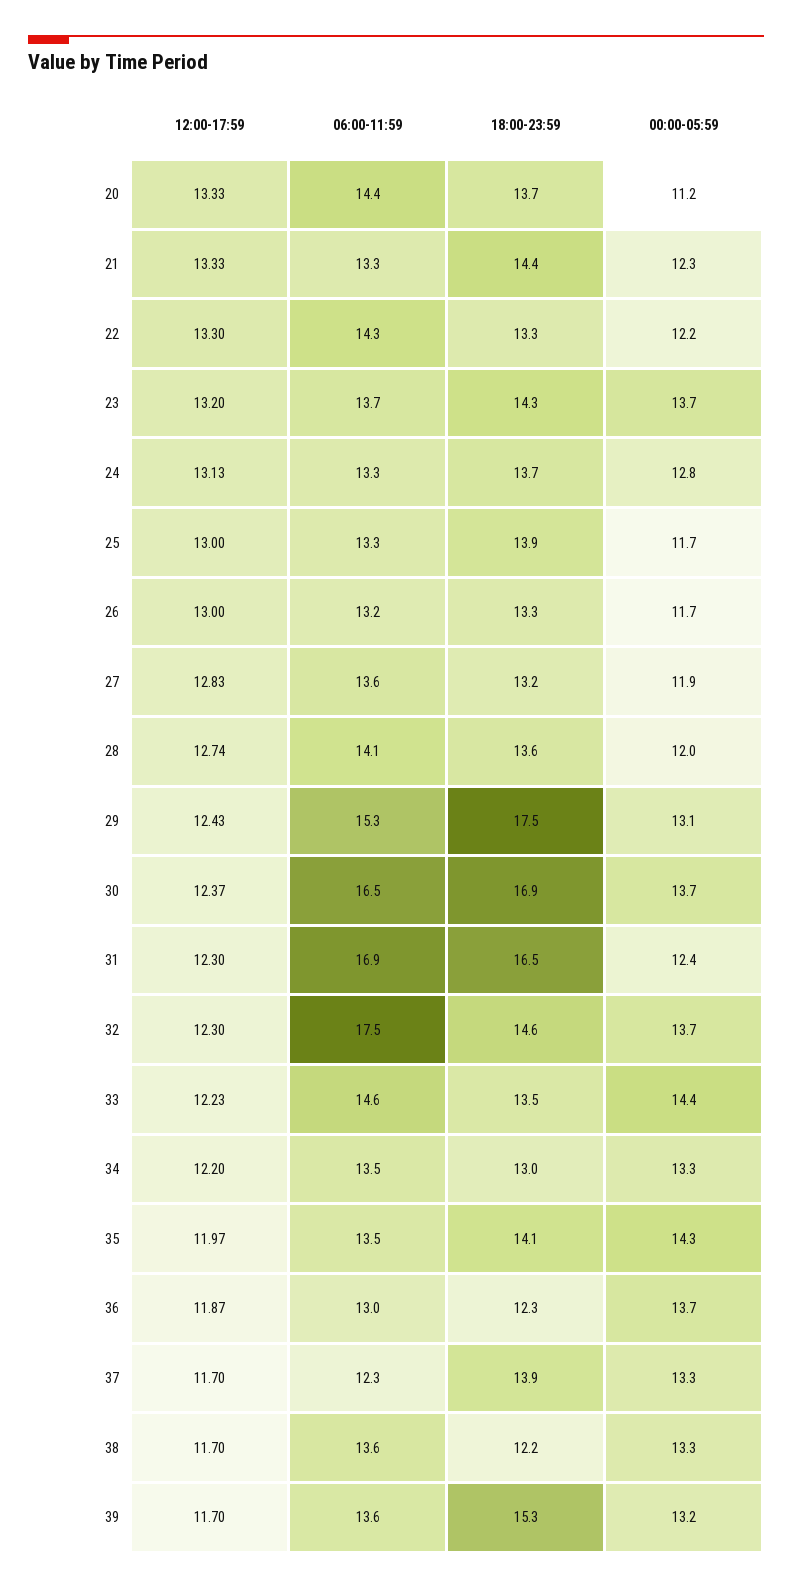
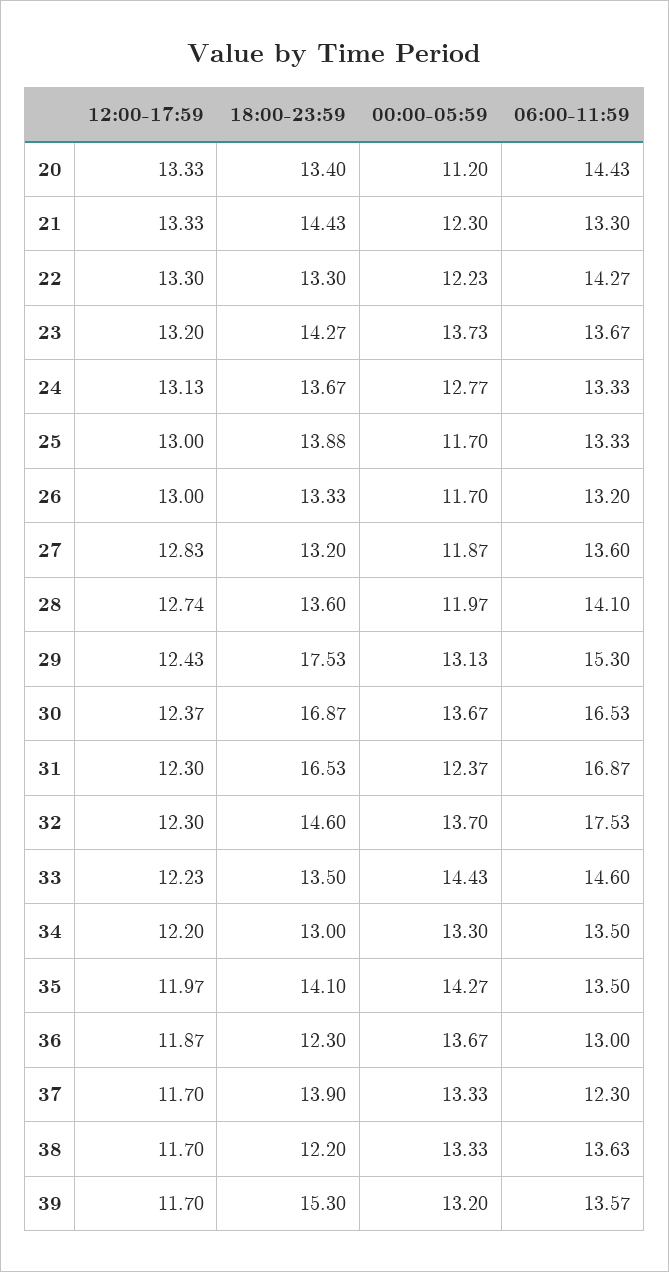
18:00-23:59, 20: 13.7 -> 13.4

